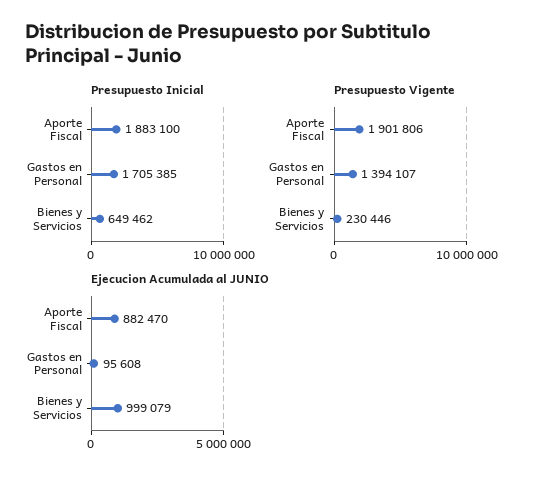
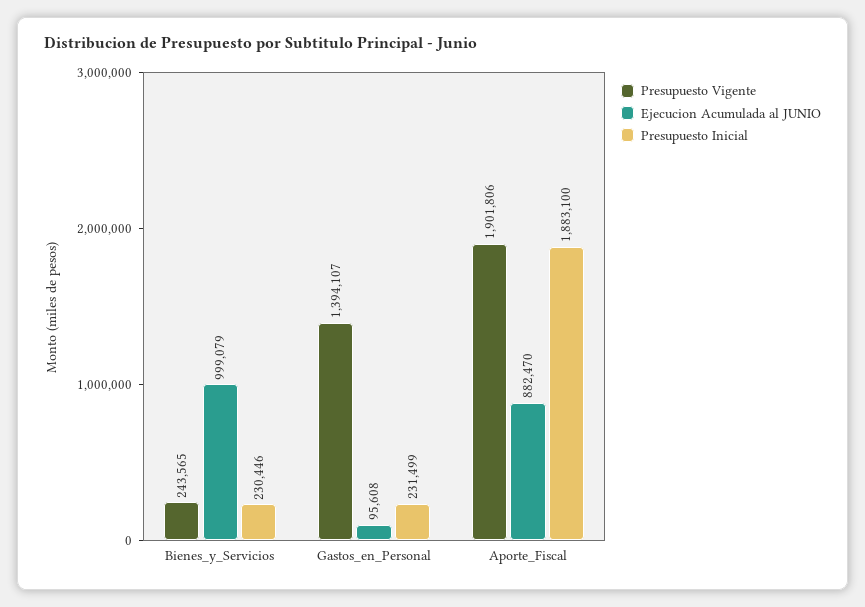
Presupuesto Inicial, Gastos en Personal: 1705385 -> 231499
Presupuesto Inicial, Bienes y Servicios: 649462 -> 230446
Presupuesto Vigente, Bienes y Servicios: 230446 -> 243565

